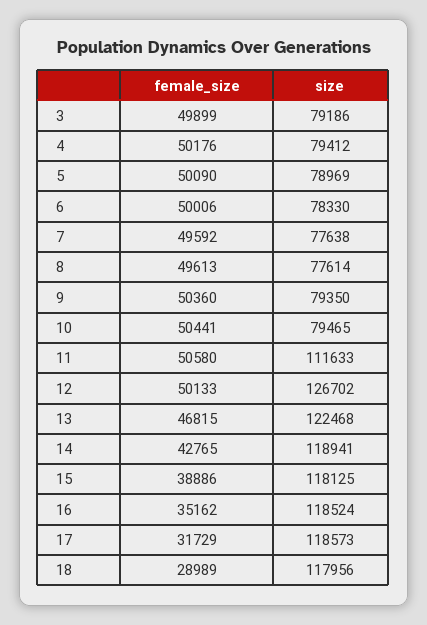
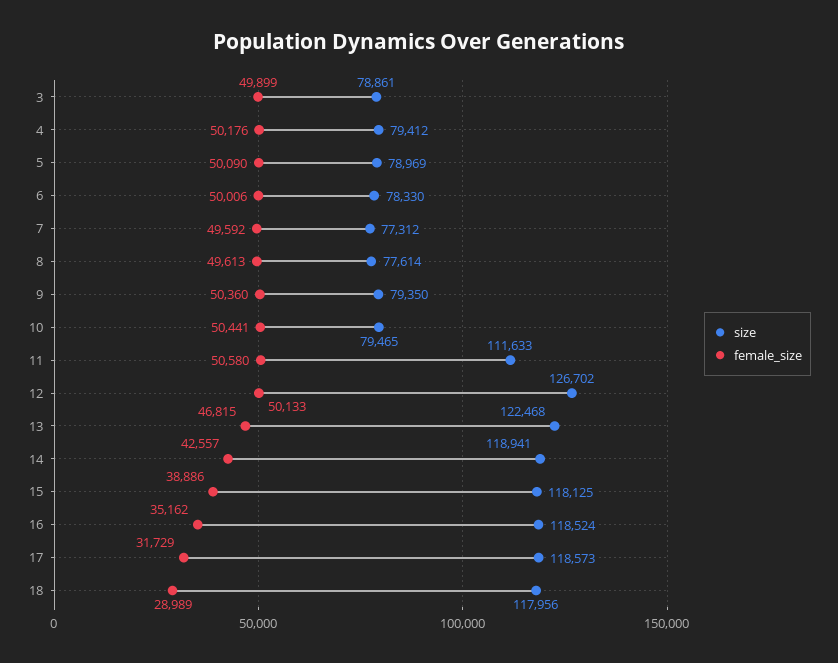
size, 3: 79186 -> 78861
size, 7: 77638 -> 77312
female_size, 14: 42765 -> 42557

